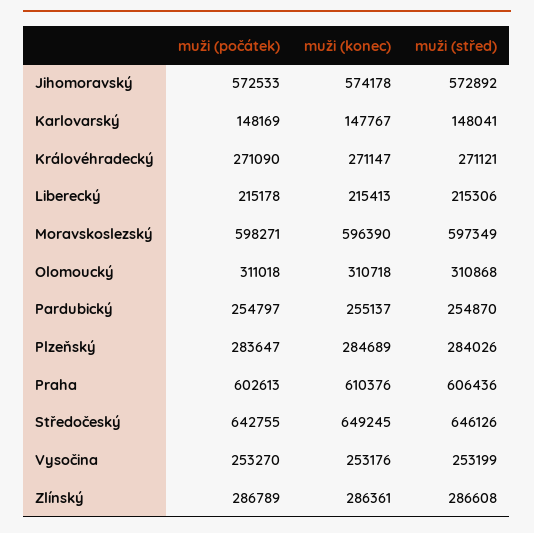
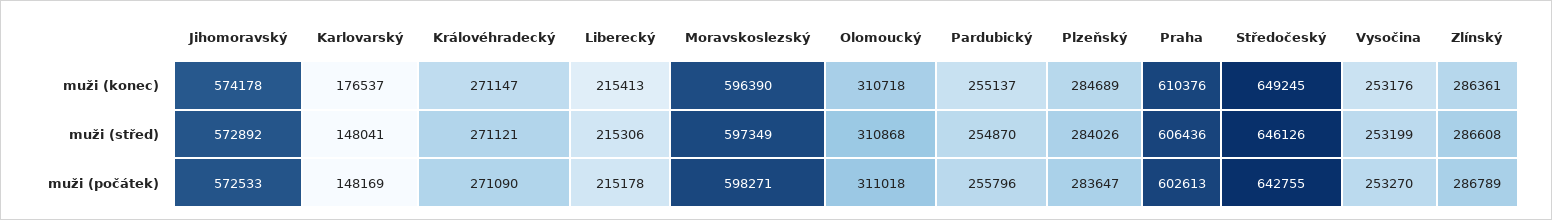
muži (konec), Karlovarský: 147767 -> 176537
muži (počátek), Pardubický: 254797 -> 255796

